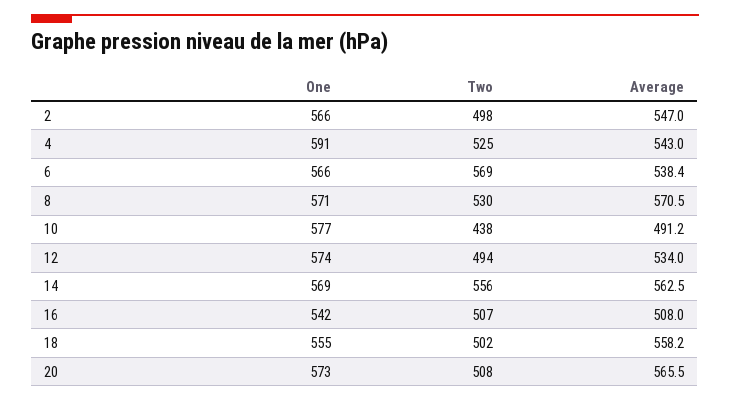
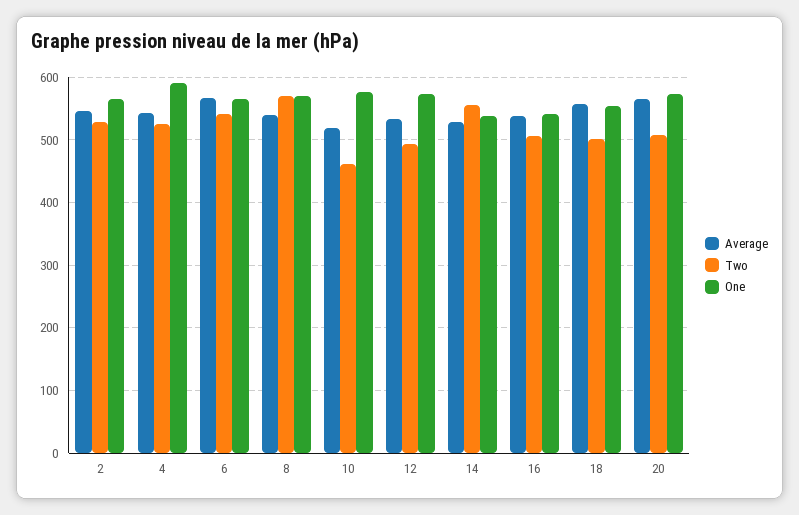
Two, 2: 498 -> 530
Two, 6: 569 -> 540
Average, 6: 538.4 -> 570
Two, 8: 530 -> 570
Average, 8: 570.5 -> 540
Two, 10: 438 -> 460
Average, 10: 491.2 -> 520
One, 14: 569 -> 540
Average, 14: 562.5 -> 530
Average, 16: 508 -> 540

